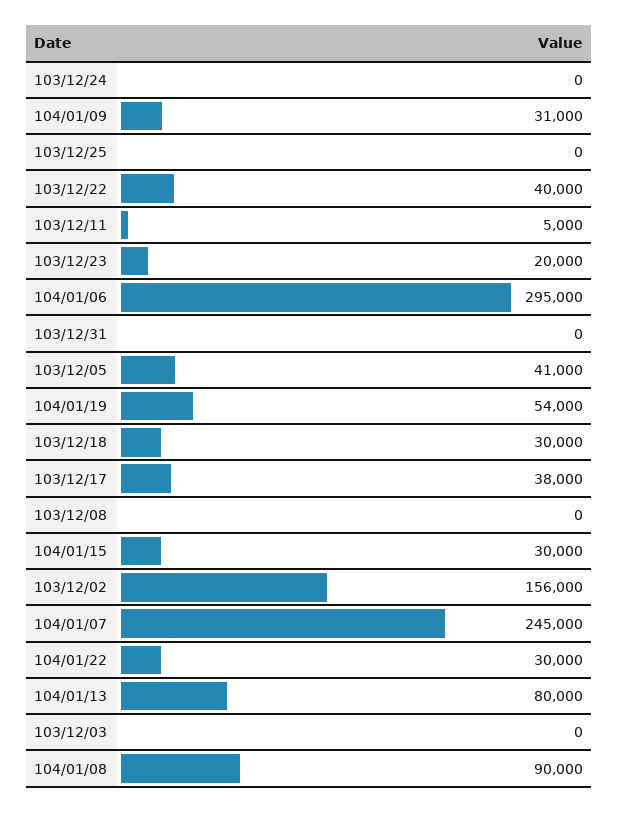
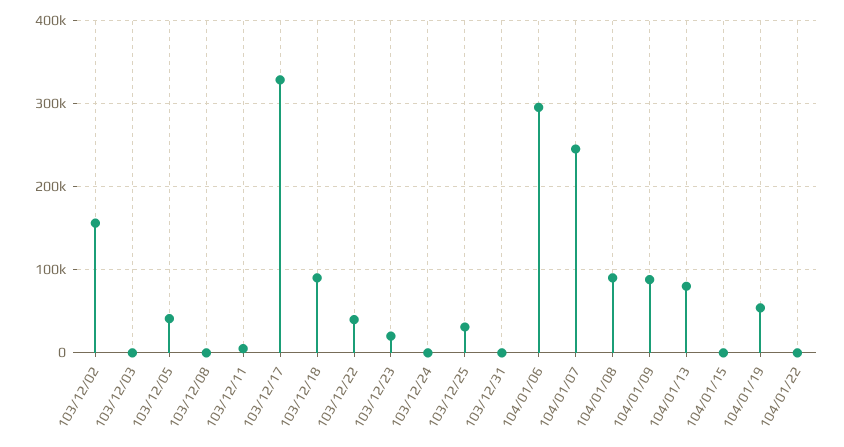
104/01/09: 31000 -> 90000
103/12/25: 0 -> 30000
103/12/18: 30000 -> 90000
103/12/17: 38000 -> 330000
104/01/15: 30000 -> 0
104/01/22: 30000 -> 0

